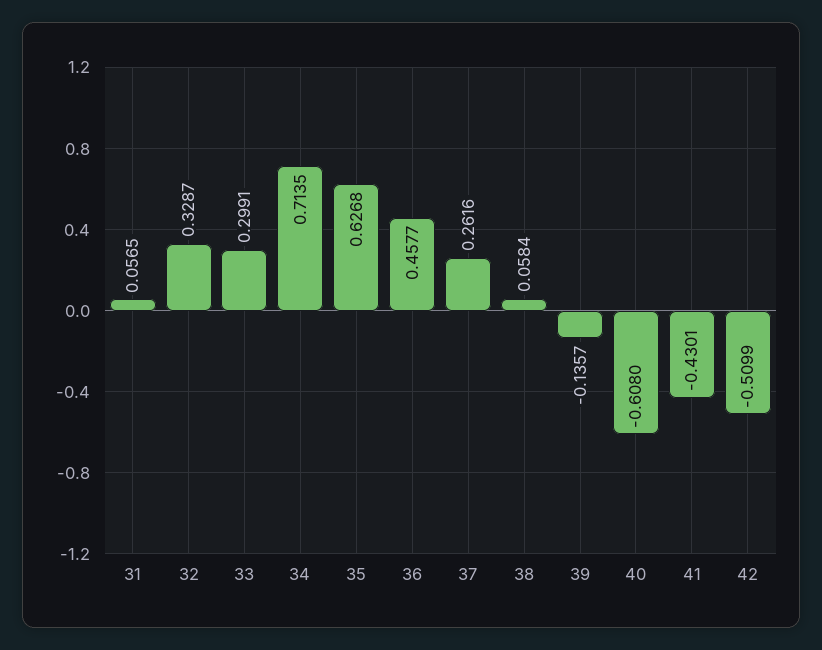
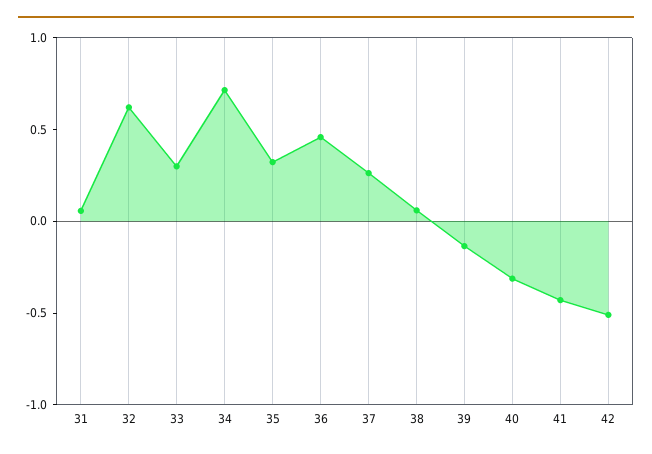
32: 0.3287 -> 0.6
35: 0.6268 -> 0.3
40: -0.608 -> -0.3

